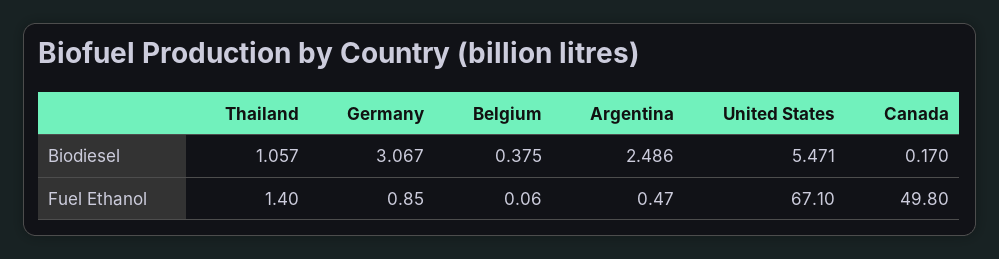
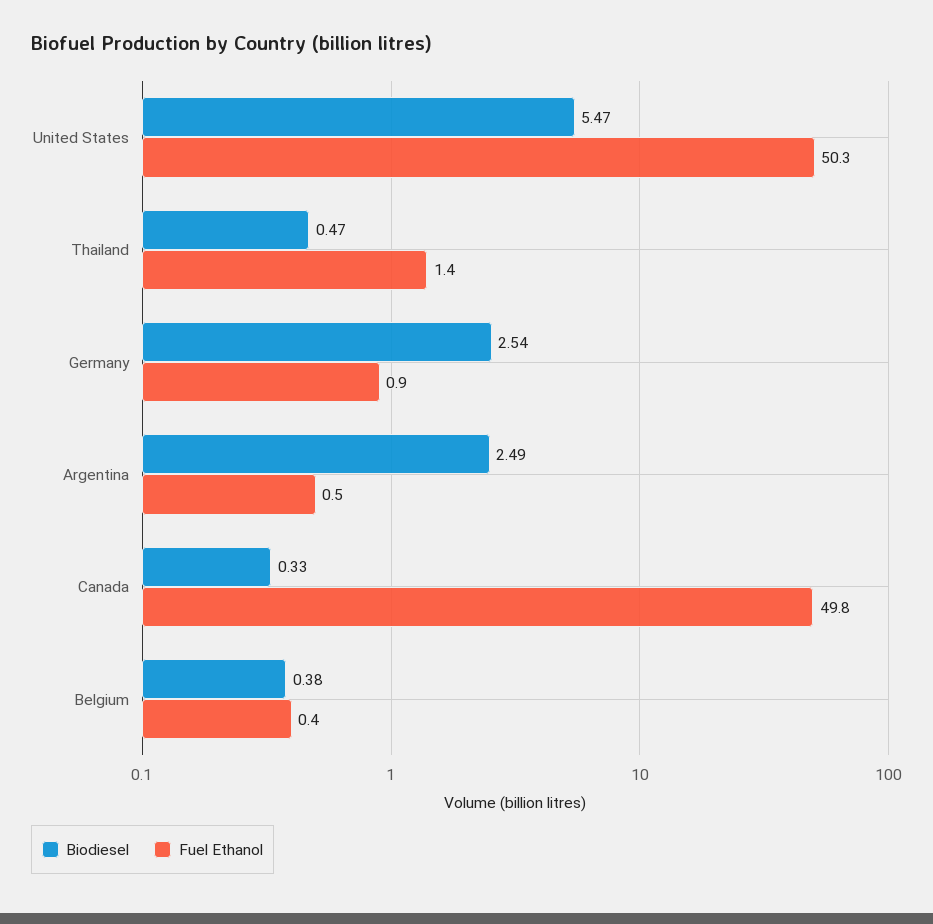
Biodiesel, Thailand: 1.057 -> 0.47
Biodiesel, Germany: 3.067 -> 2.54
Biodiesel, Canada: 0.17 -> 0.33
Fuel Ethanol, Belgium: 0.06 -> 0.4
Fuel Ethanol, United States: 67.1 -> 50.3

